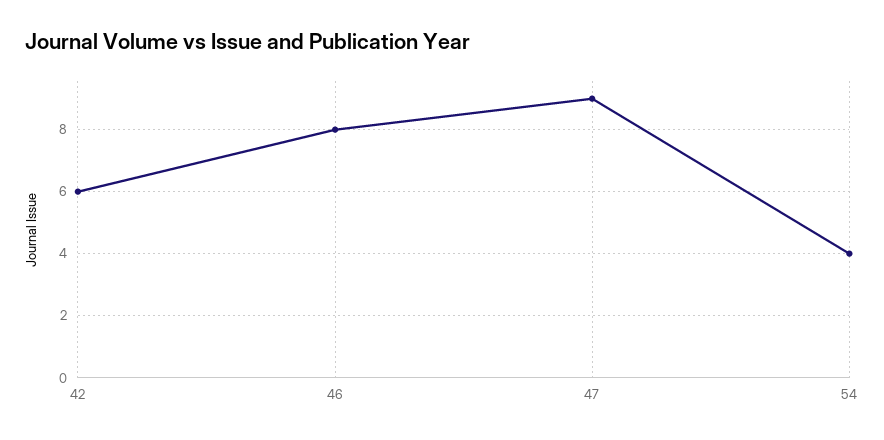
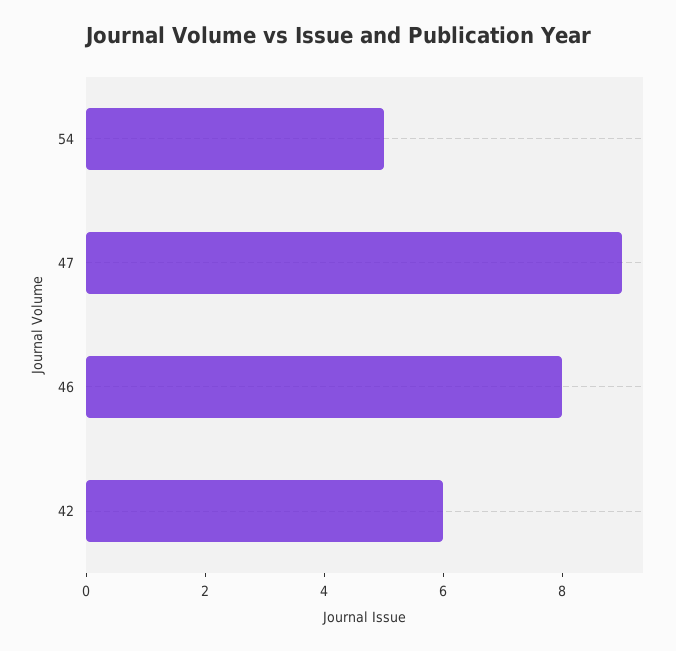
54: 4 -> 5

